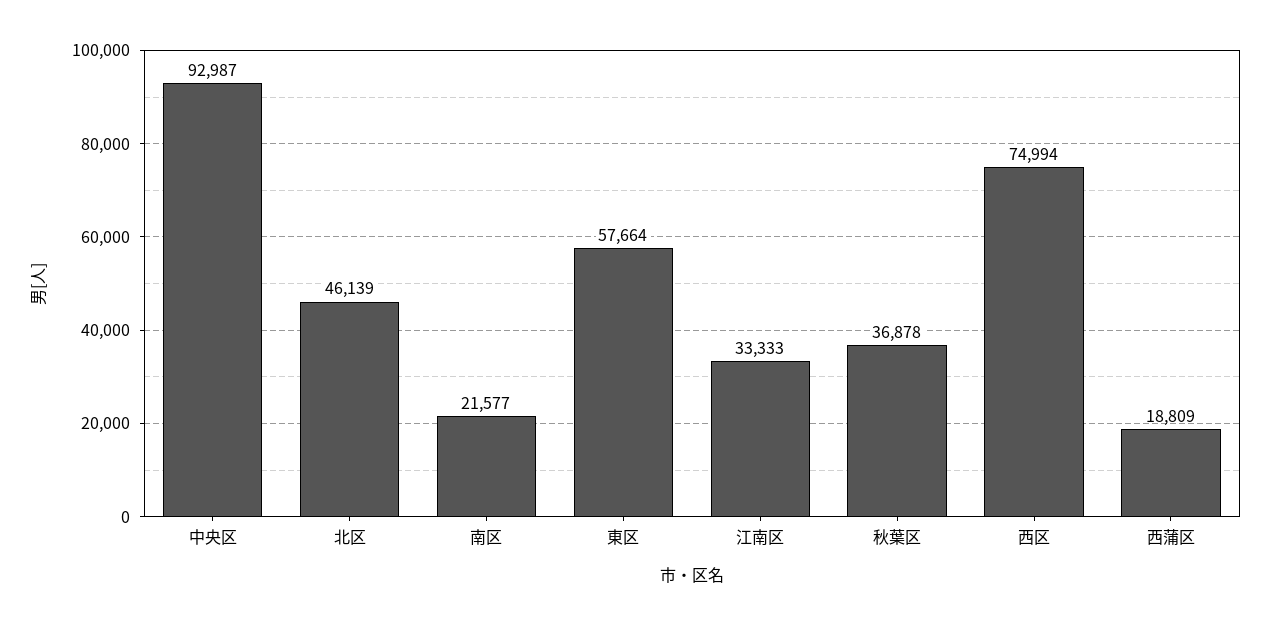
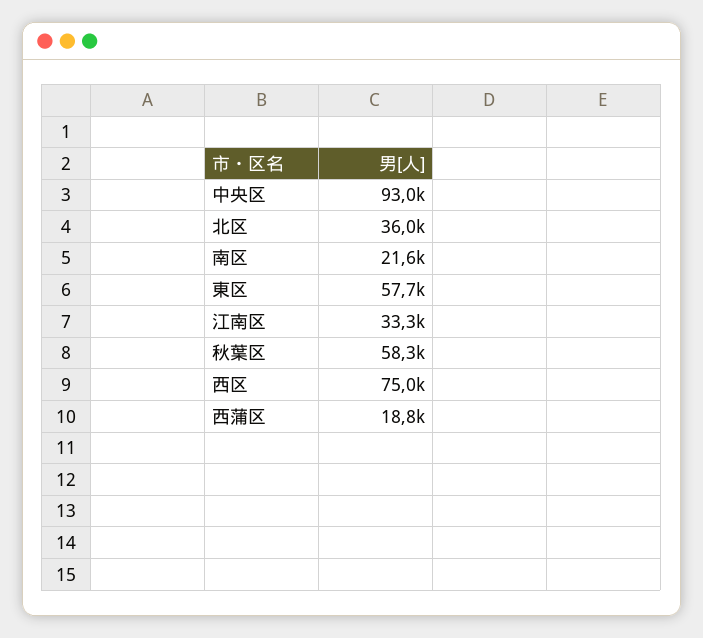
北区: 46139 -> 36000
秋葉区: 36878 -> 58300

